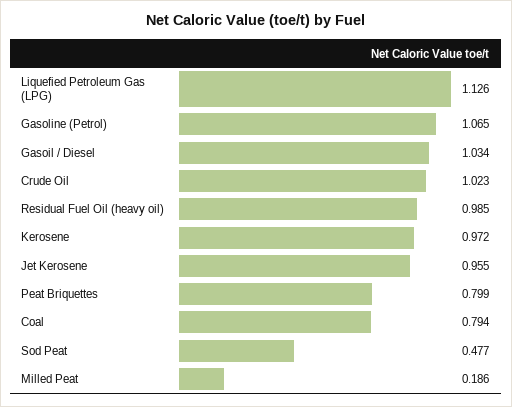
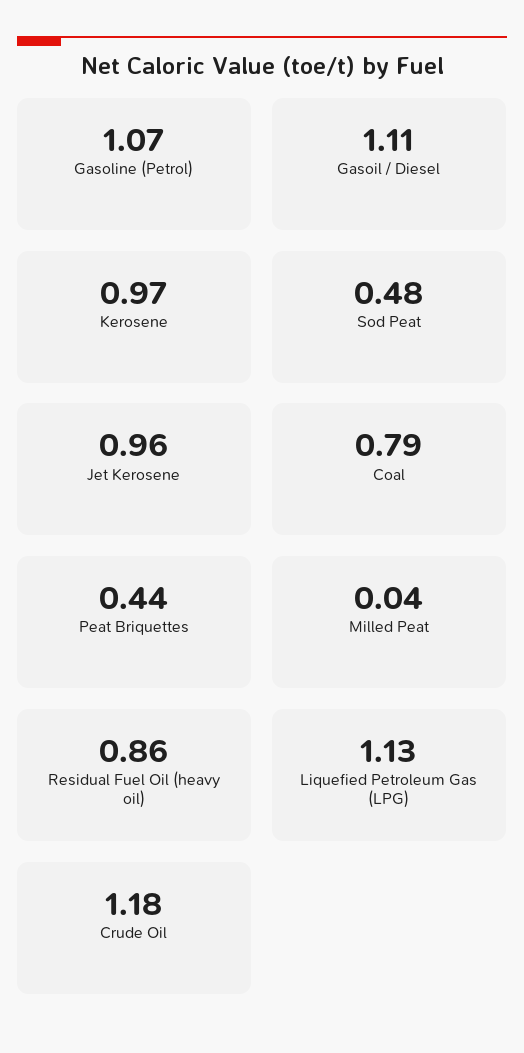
Gasoil / Diesel: 1.034 -> 1.11
Crude Oil: 1.023 -> 1.18
Residual Fuel Oil (heavy oil): 0.985 -> 0.86
Peat Briquettes: 0.799 -> 0.44
Milled Peat: 0.186 -> 0.04

